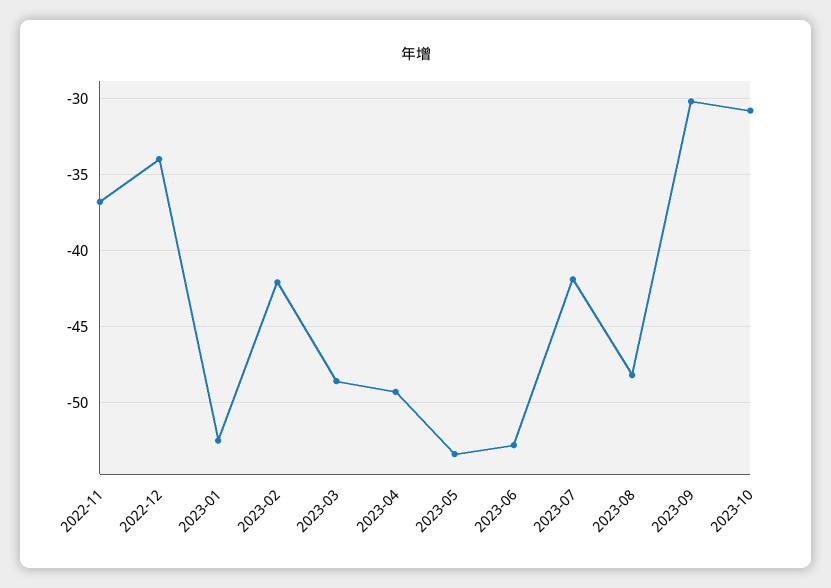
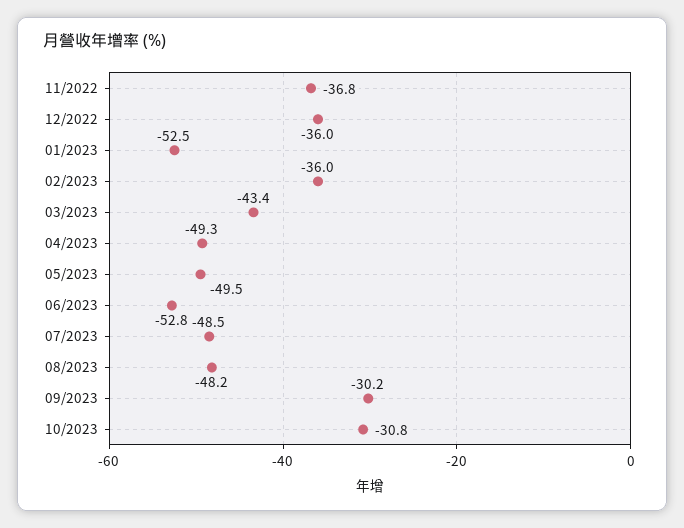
2022-12: -34 -> -36
2023-02: -42 -> -36
2023-03: -48.5 -> -43.4
2023-05: -53.5 -> -49.5
2023-07: -42 -> -48.5

